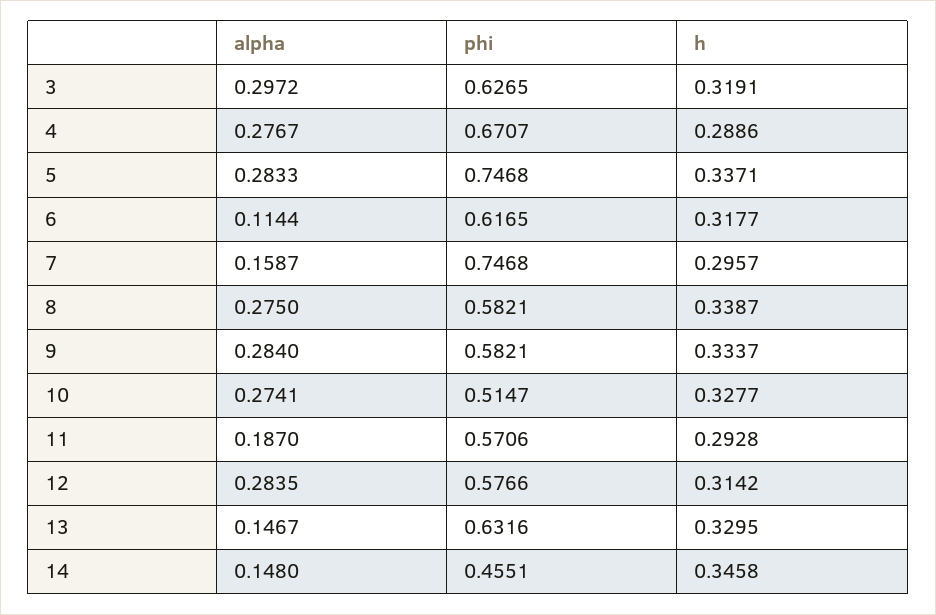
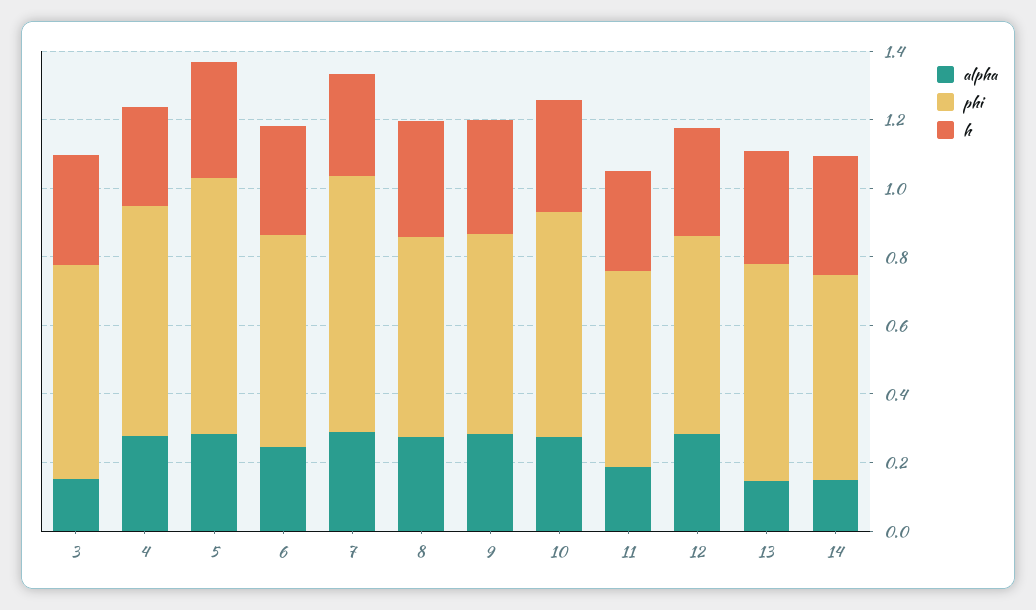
alpha, 3: 0.2972 -> 0.15
alpha, 6: 0.1144 -> 0.25
alpha, 7: 0.1587 -> 0.3
phi, 10: 0.5147 -> 0.65
phi, 14: 0.4551 -> 0.6

